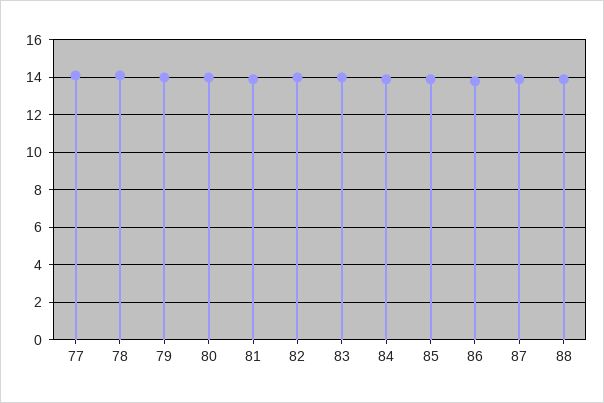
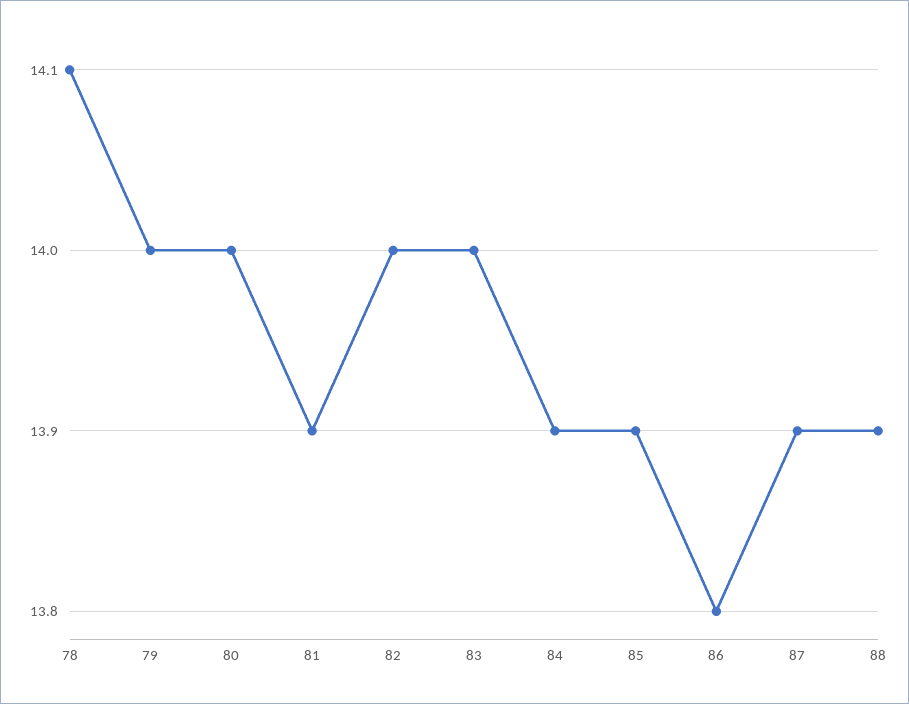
77: 14 -> none

